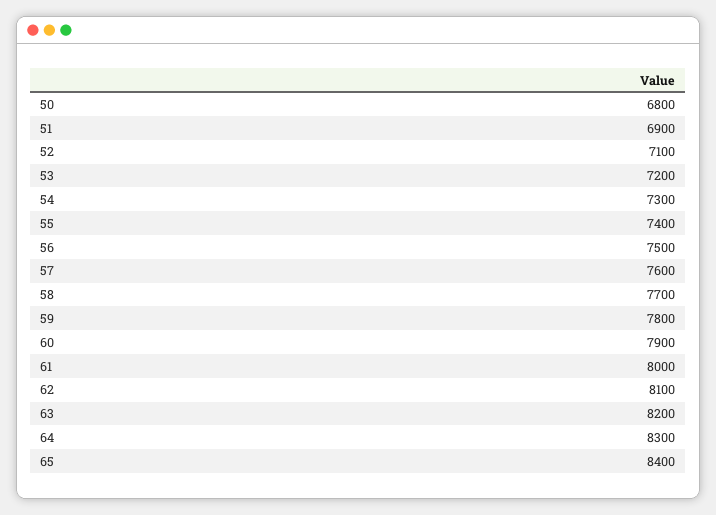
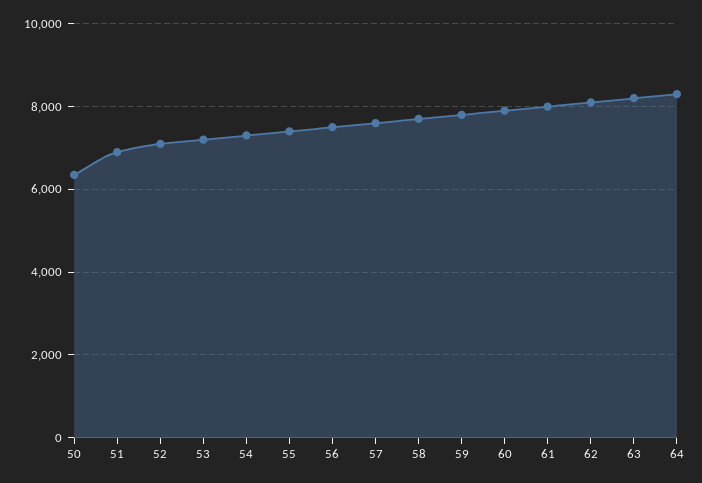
50: 6800 -> 6400
65: 8400 -> none

